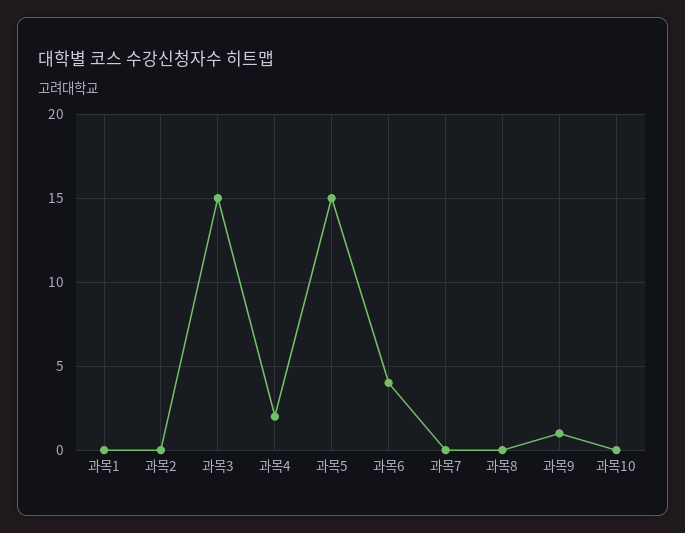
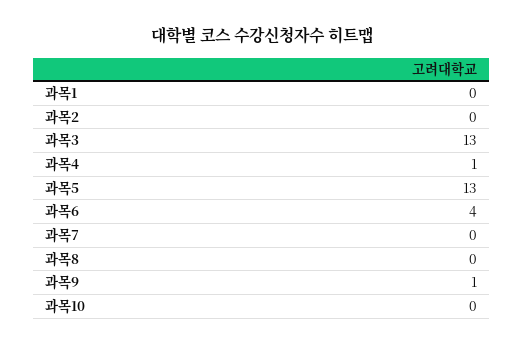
과목3: 15 -> 13
과목4: 2 -> 1
과목5: 15 -> 13

